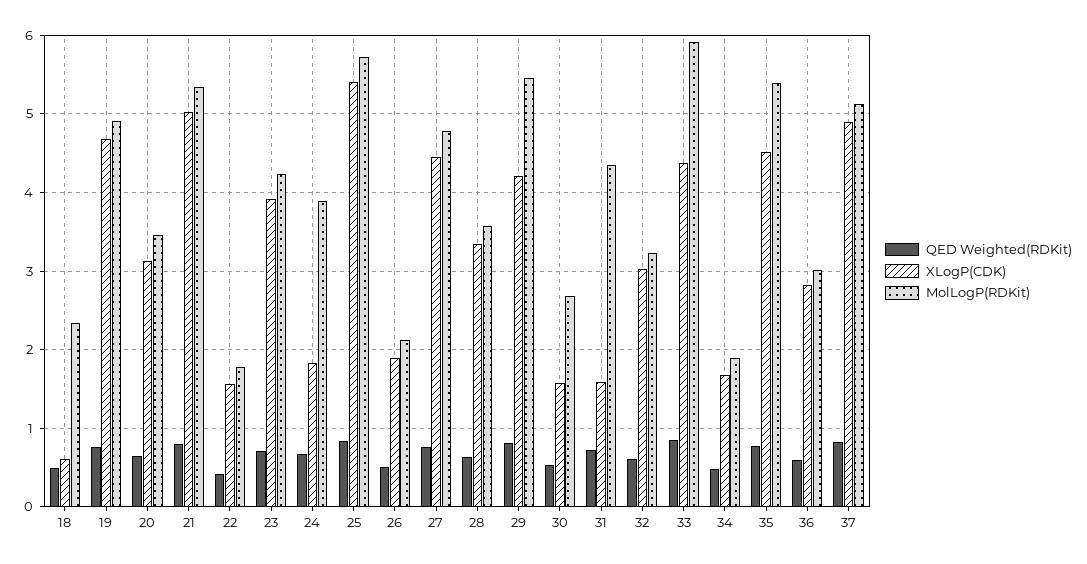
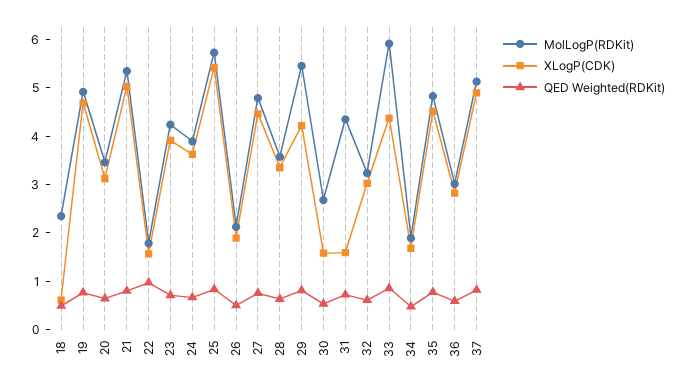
QED Weighted(RDKit), 22: 0.4 -> 1
XLogP(CDK), 24: 1.8 -> 3.6
MolLogP(RDKit), 35: 5.4 -> 4.8

